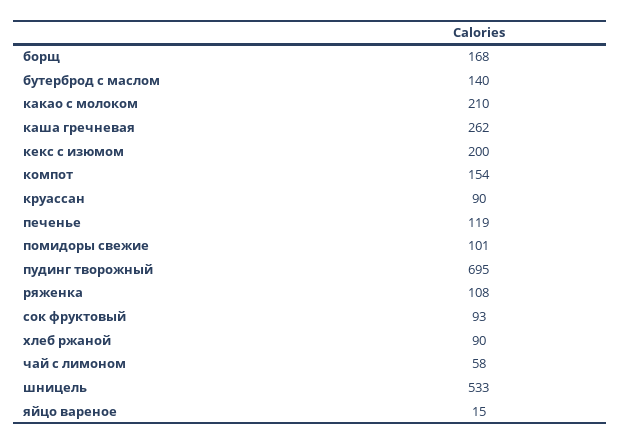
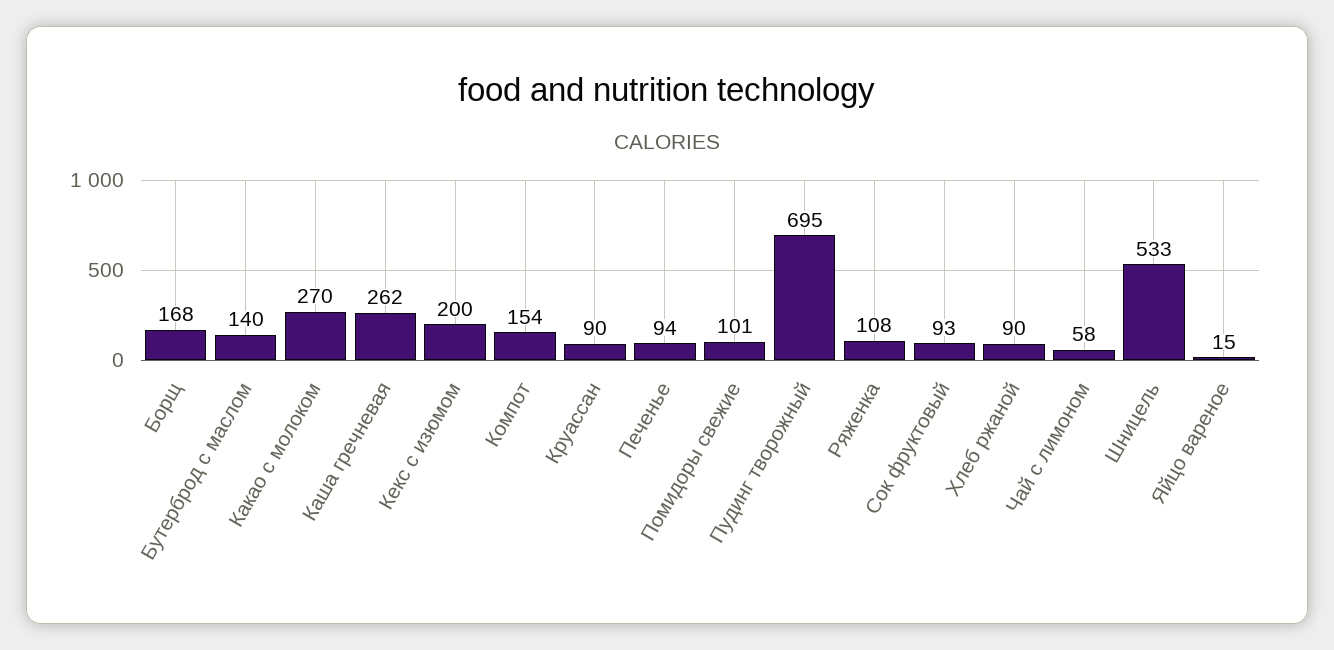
какао с молоком: 210 -> 270
печенье: 119 -> 94

